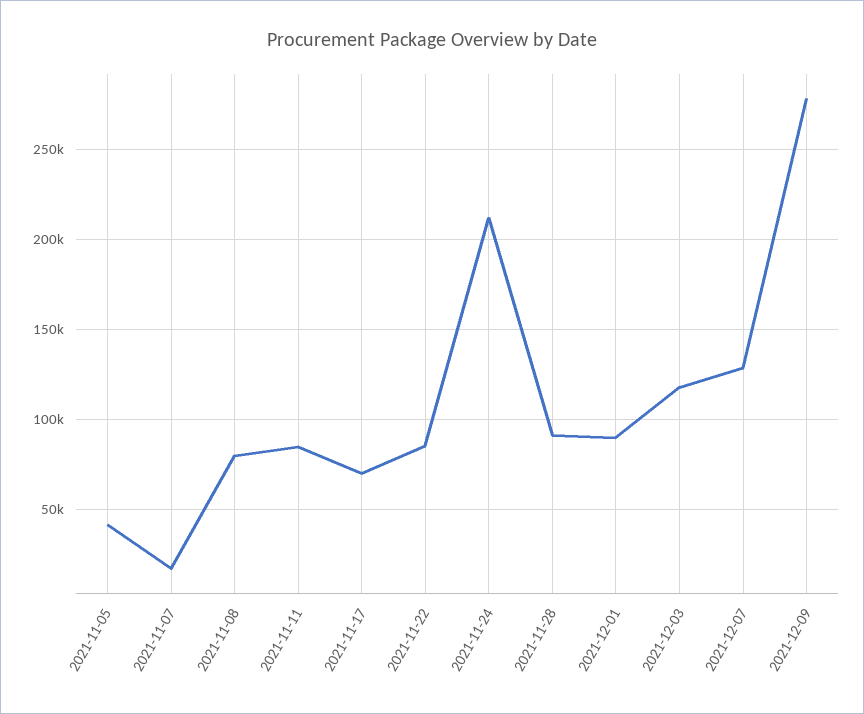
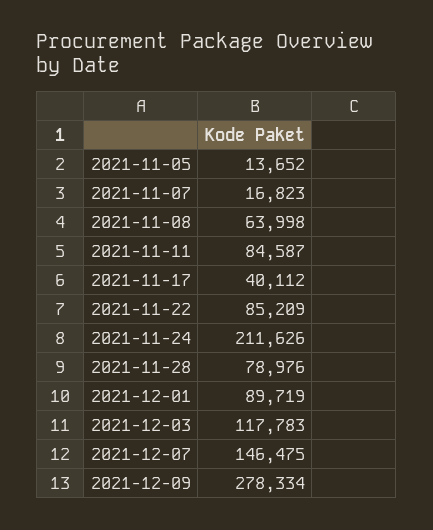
2021-11-05: 40000 -> 13652
2021-11-08: 80000 -> 63998
2021-11-17: 70000 -> 40112
2021-11-28: 90000 -> 78976
2021-12-07: 130000 -> 146475

